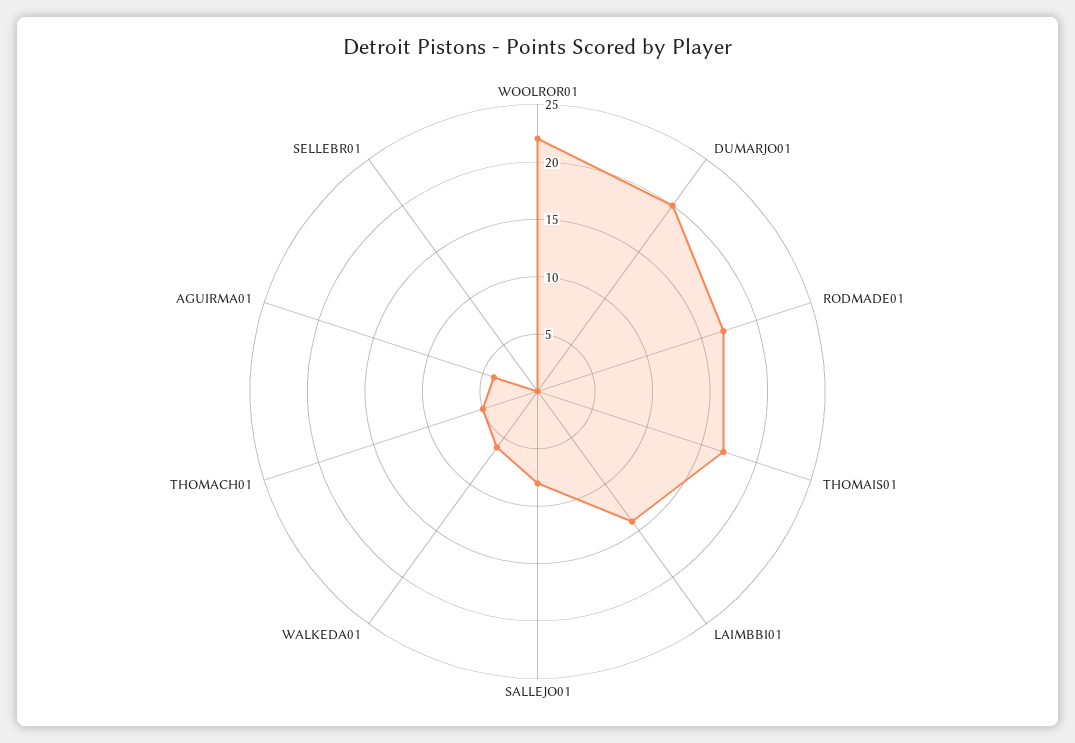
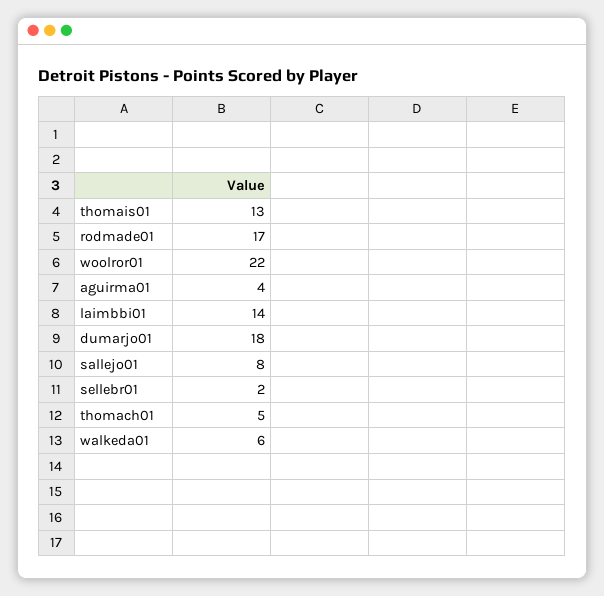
DUMARJO01: 20 -> 18
THOMAIS01: 17 -> 13
SELLEBR01: 0 -> 2

